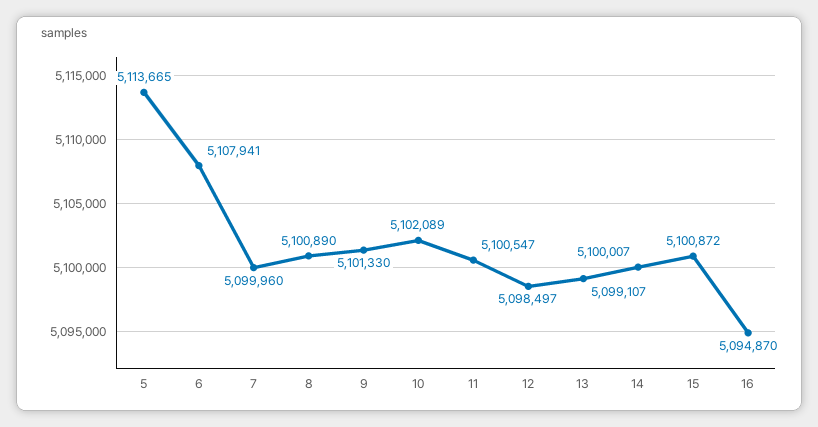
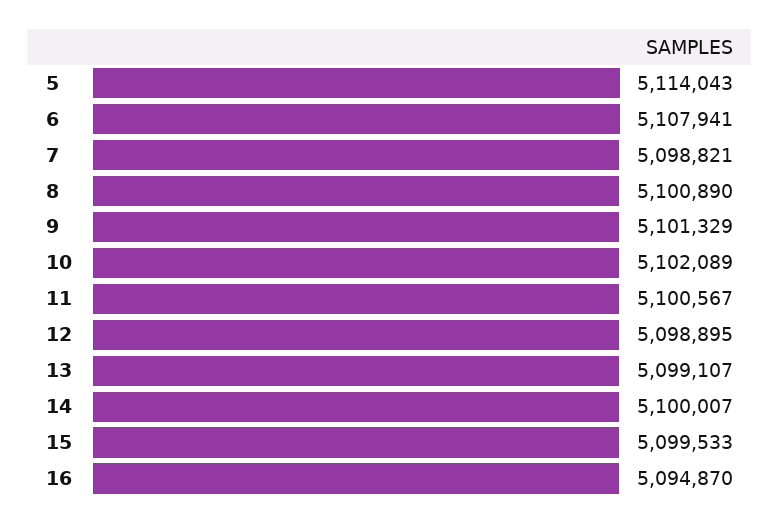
5: 5113665 -> 5114043
7: 5099960 -> 5098821
9: 5101330 -> 5101329
11: 5100547 -> 5100567
12: 5098497 -> 5098895
15: 5100872 -> 5099533

